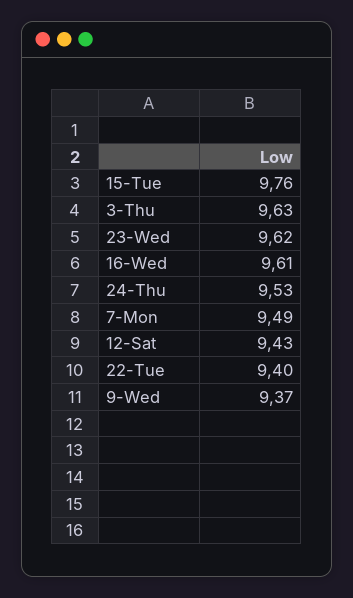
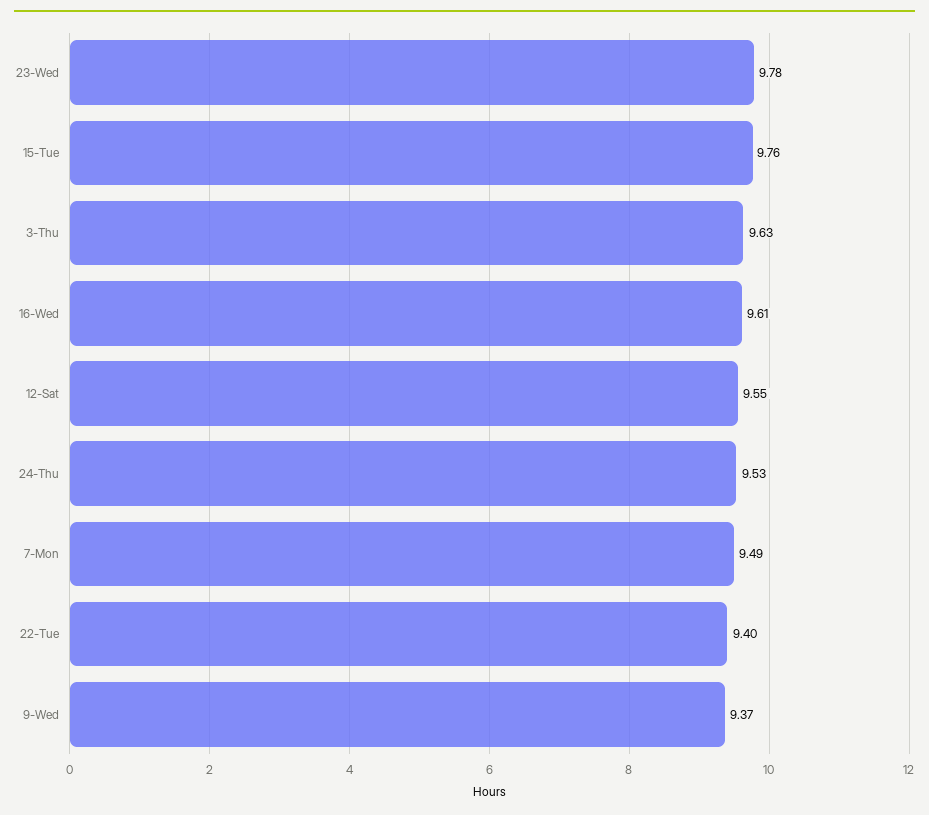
23-Wed: 9.62 -> 9.78
12-Sat: 9.43 -> 9.55

